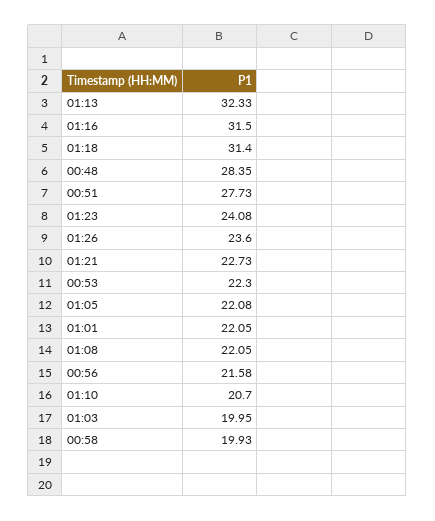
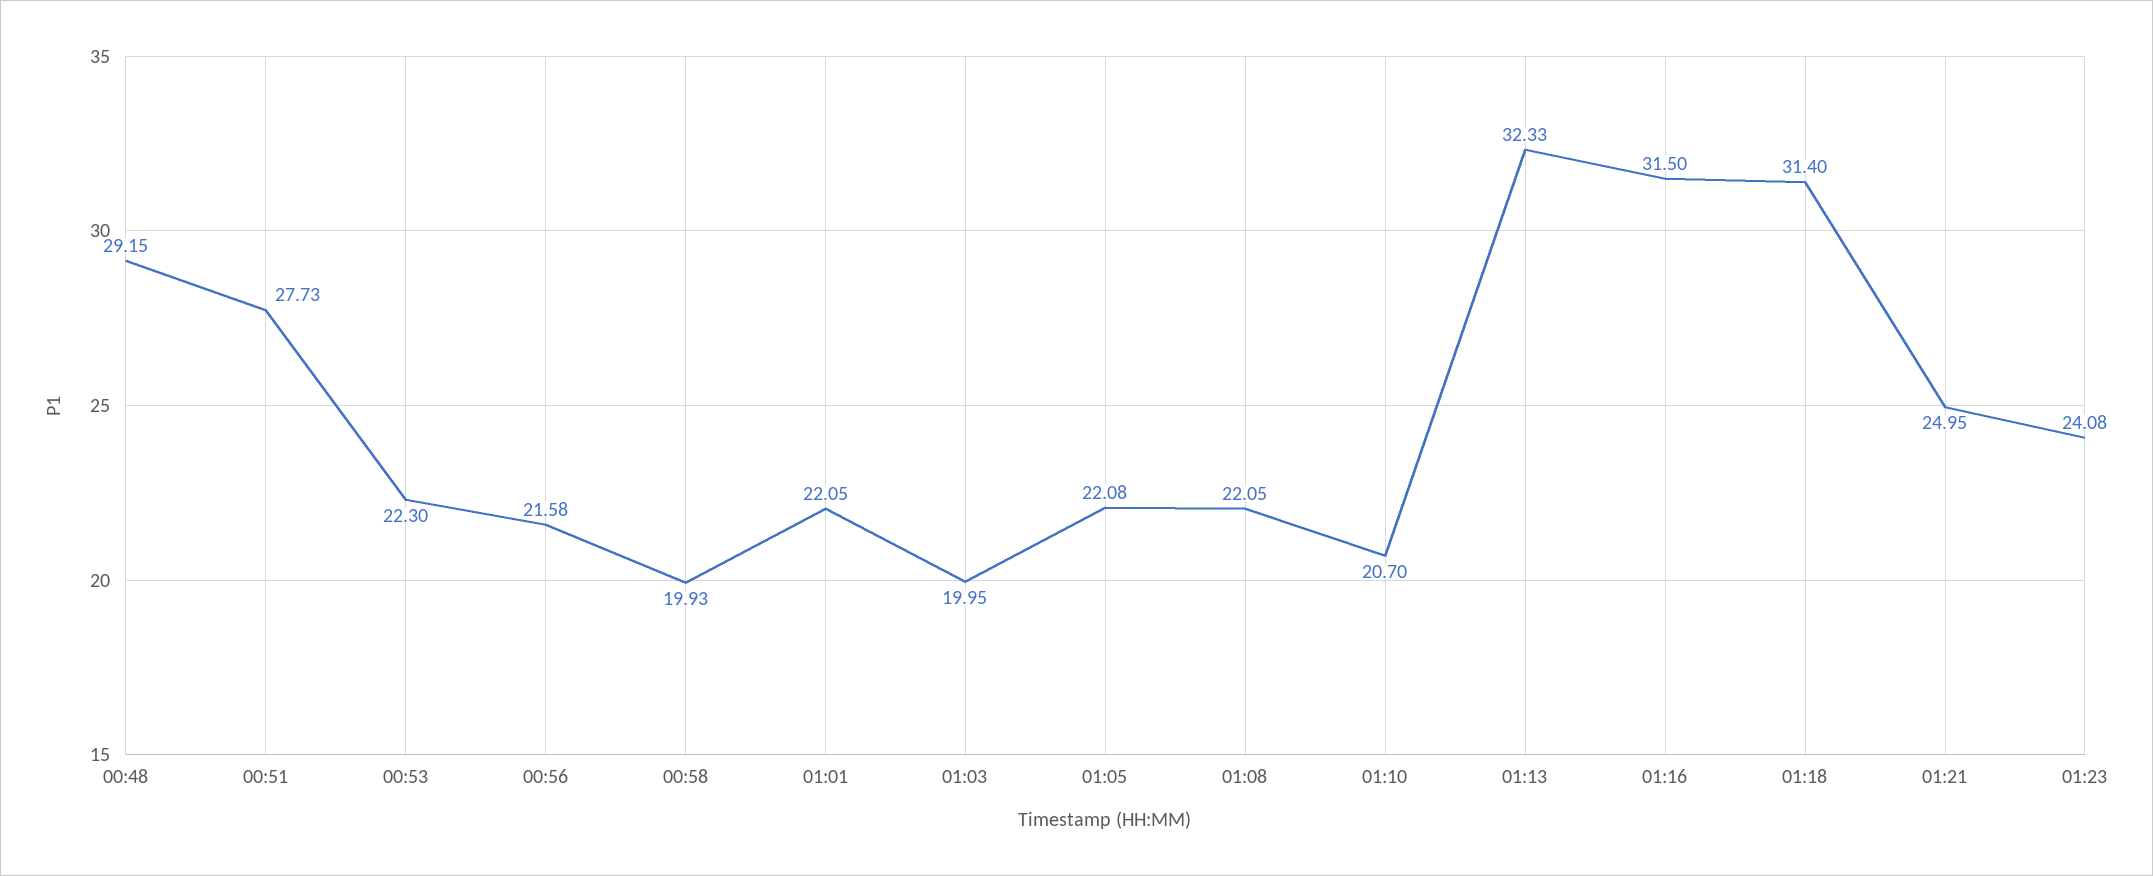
00:48: 28.35 -> 29.15
01:26: 23.6 -> none
01:21: 22.73 -> 24.95

